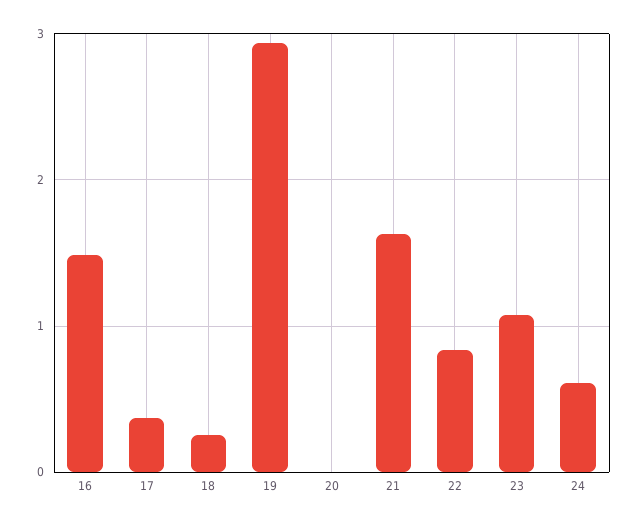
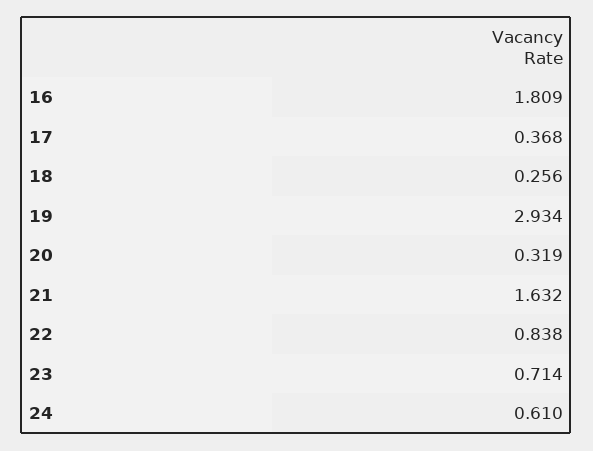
16: 1.5 -> 1.809
20: 0 -> 0.319
23: 1.1 -> 0.714

